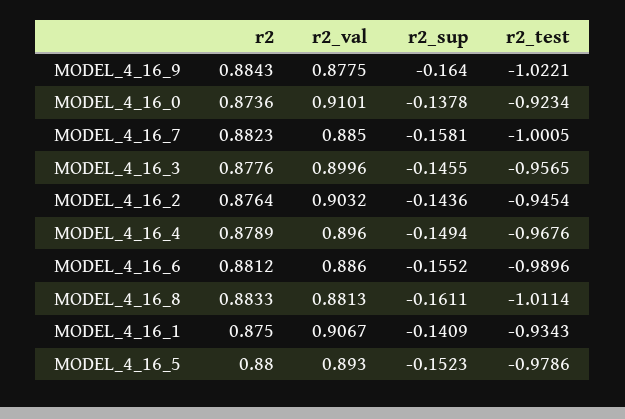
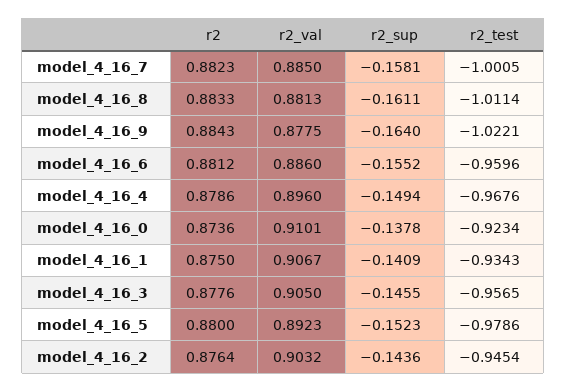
r2_val, MODEL_4_16_3: 0.8996 -> 0.905
r2, MODEL_4_16_4: 0.8789 -> 0.8786
r2_test, MODEL_4_16_6: -0.9896 -> -0.9596
r2_val, MODEL_4_16_5: 0.893 -> 0.8923

